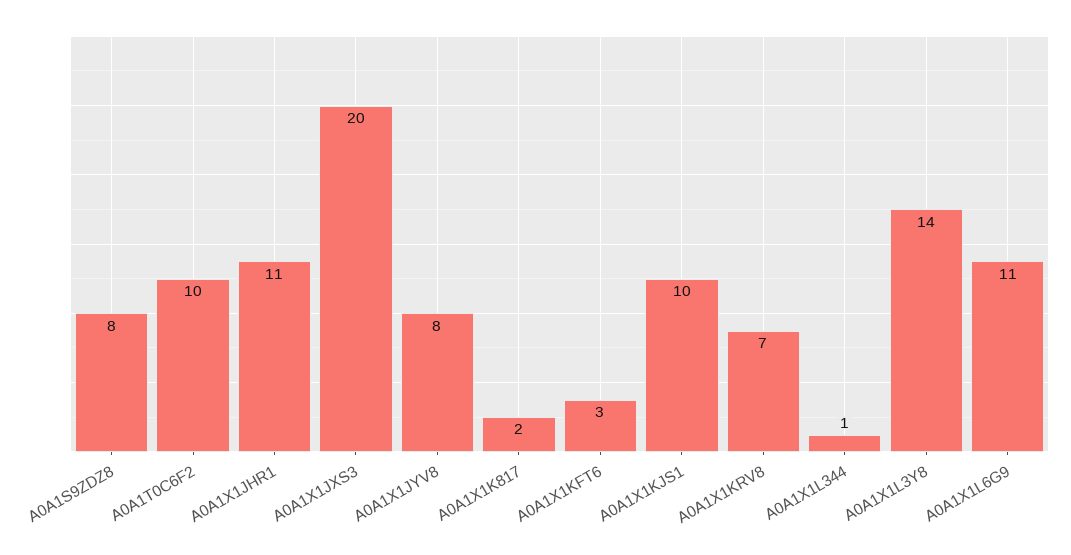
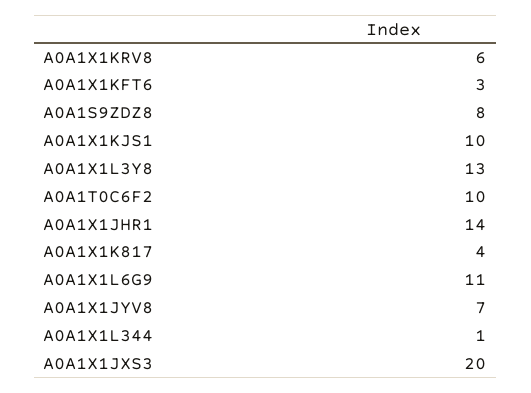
A0A1X1JHR1: 11 -> 14
A0A1X1JYV8: 8 -> 7
A0A1X1K817: 2 -> 4
A0A1X1KRV8: 7 -> 6
A0A1X1L3Y8: 14 -> 13

